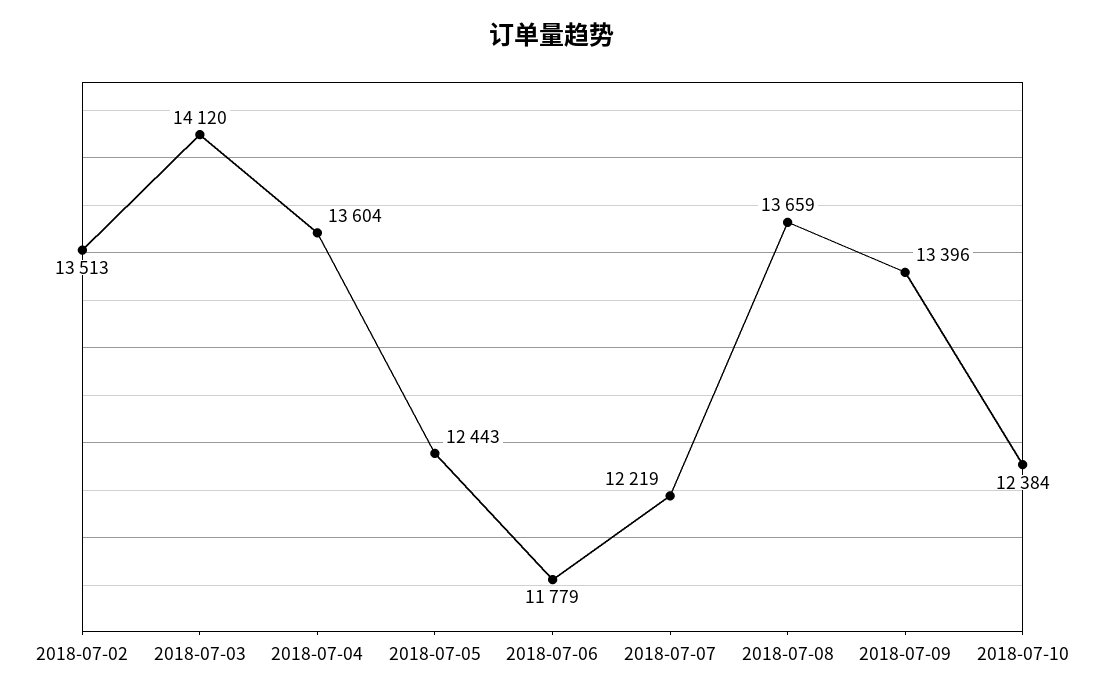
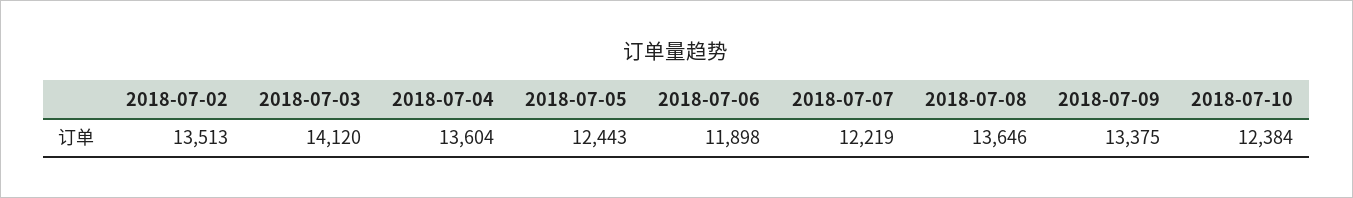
2018-07-06: 11779 -> 11898
2018-07-08: 13659 -> 13646
2018-07-09: 13396 -> 13375

